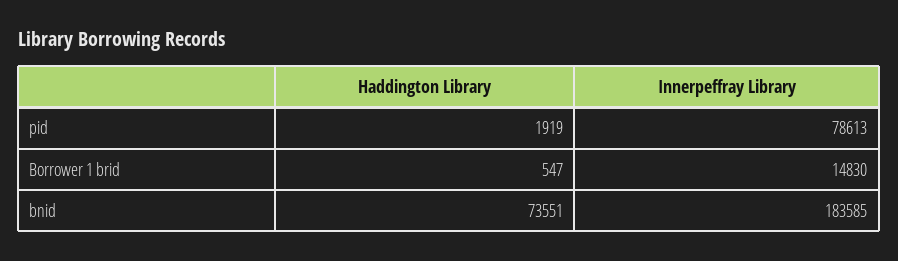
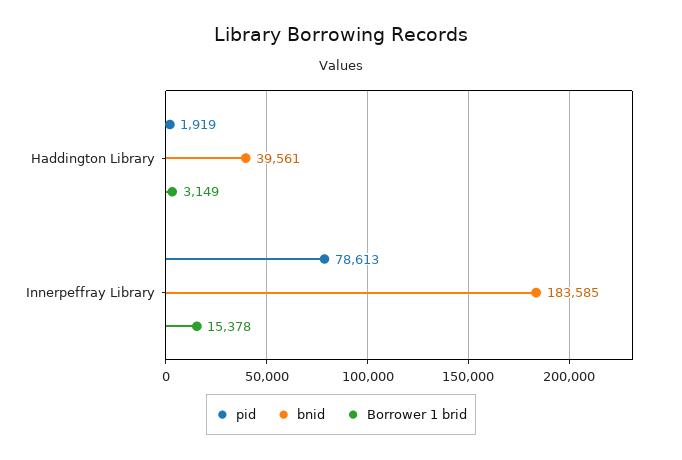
Borrower 1 brid, Haddington Library: 547 -> 3149
Borrower 1 brid, Innerpeffray Library: 14830 -> 15378
bnid, Haddington Library: 73551 -> 39561

